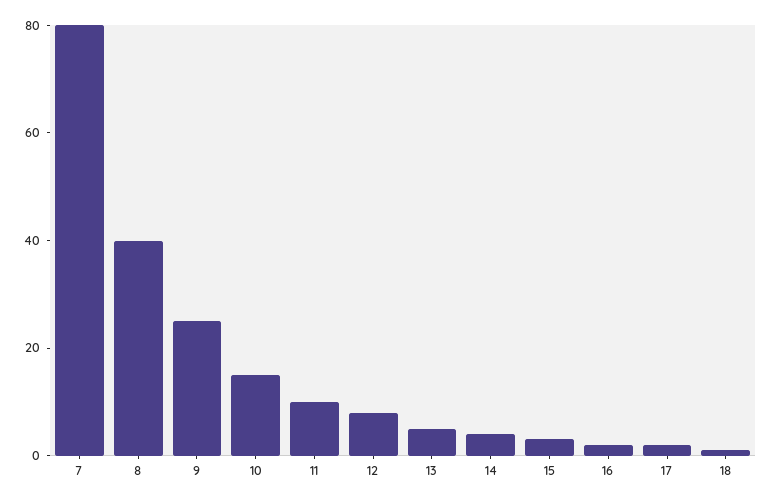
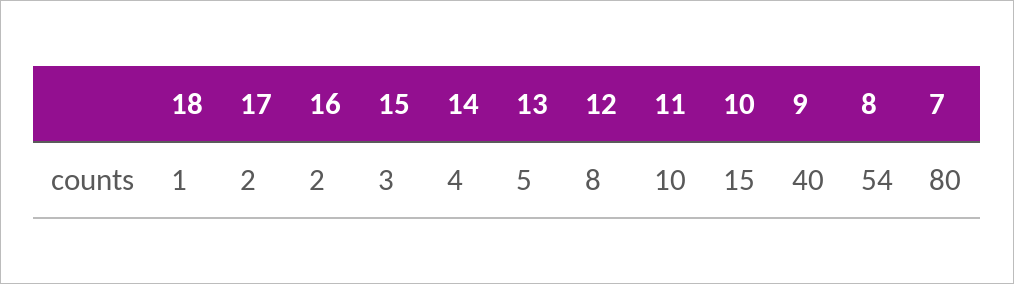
8: 40 -> 54
9: 25 -> 40

